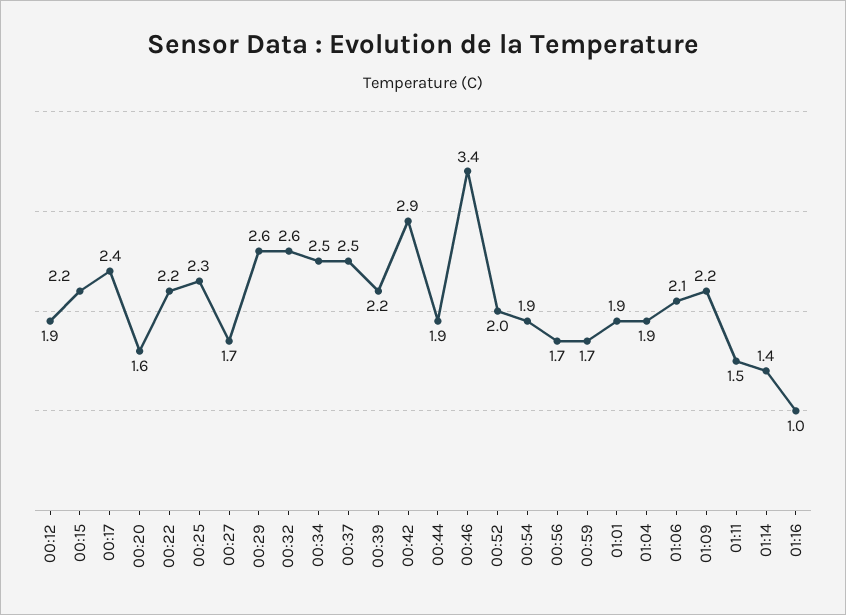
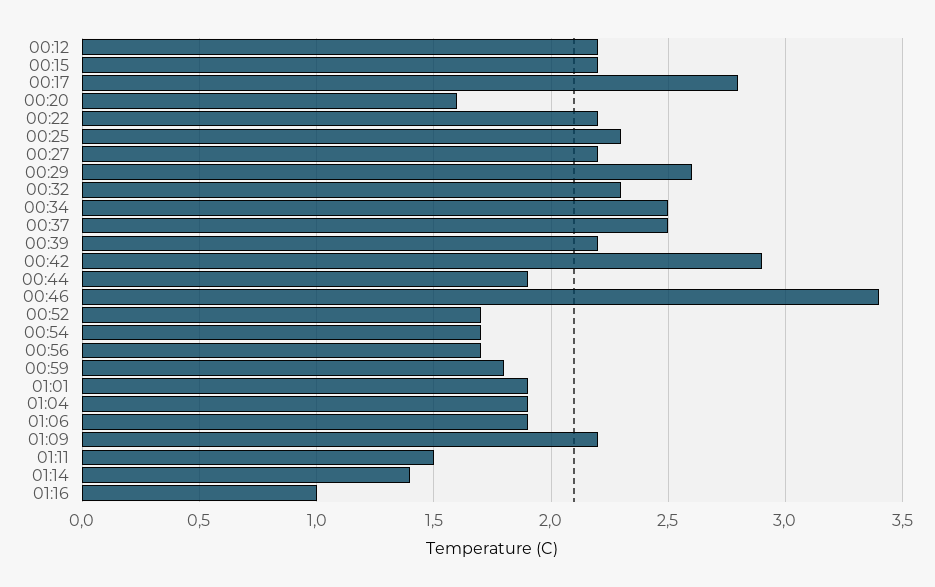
00:12: 1.9 -> 2.2
00:17: 2.4 -> 2.8
00:27: 1.7 -> 2.2
00:32: 2.6 -> 2.3
00:52: 2 -> 1.7
00:54: 1.9 -> 1.7
00:59: 1.7 -> 1.8
01:06: 2.1 -> 1.9

